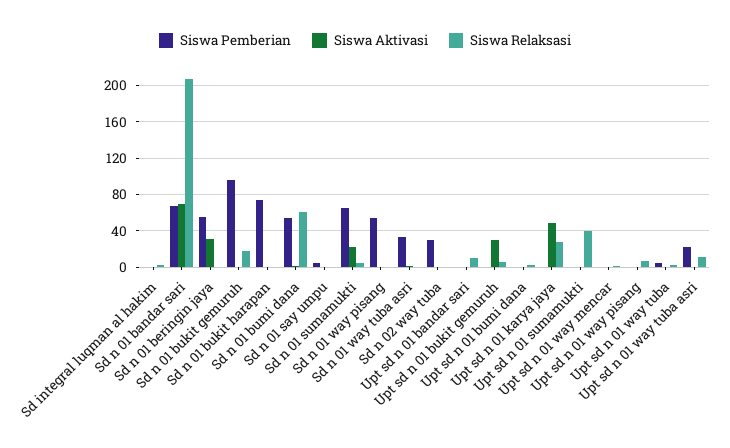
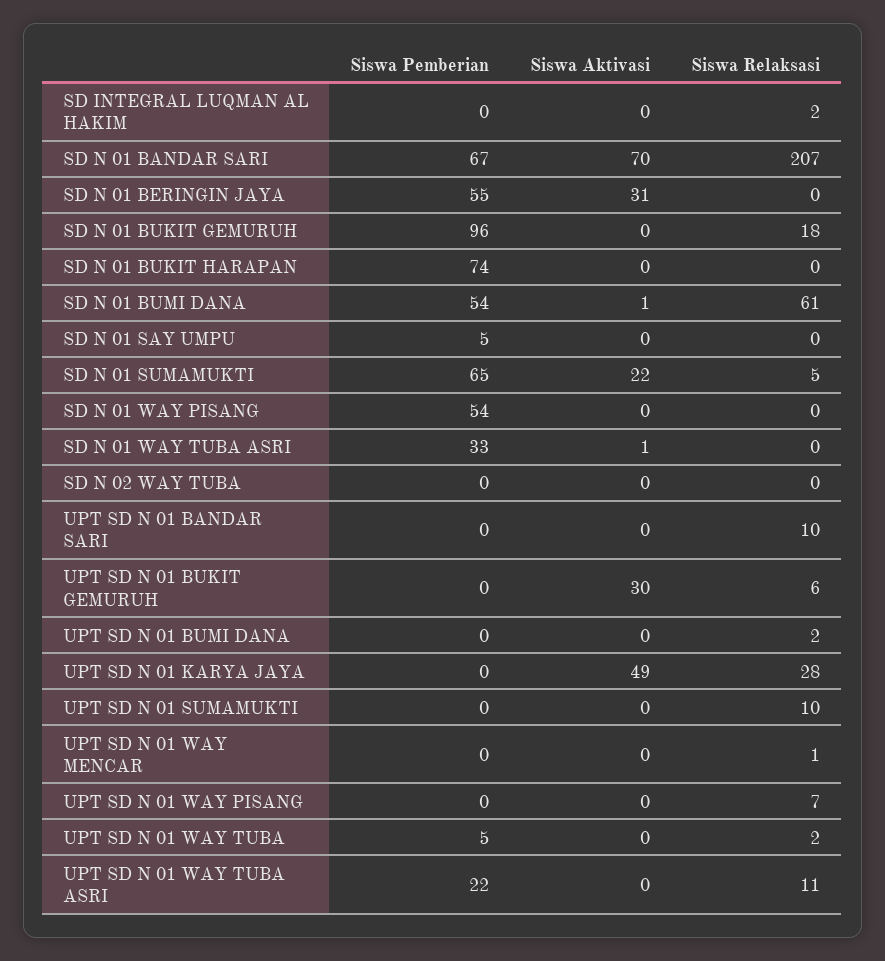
Siswa Pemberian, Sd n 02 way tuba: 30 -> 0
Siswa Relaksasi, Upt sd n 01 sumamukti: 40 -> 10

